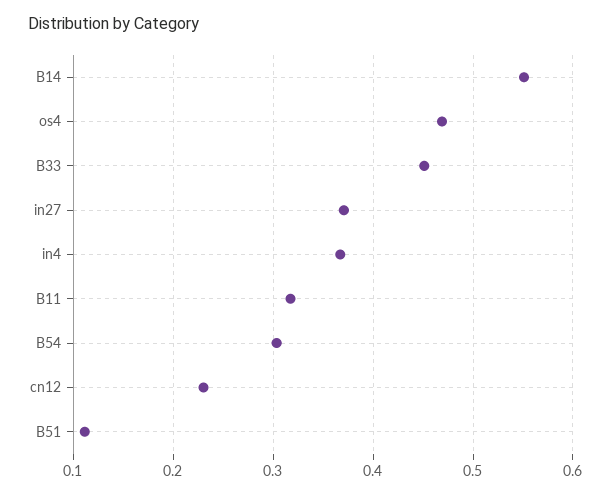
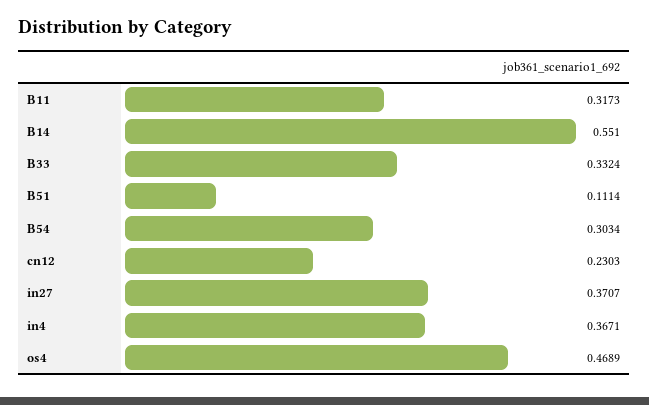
B33: 0.45 -> 0.3324

